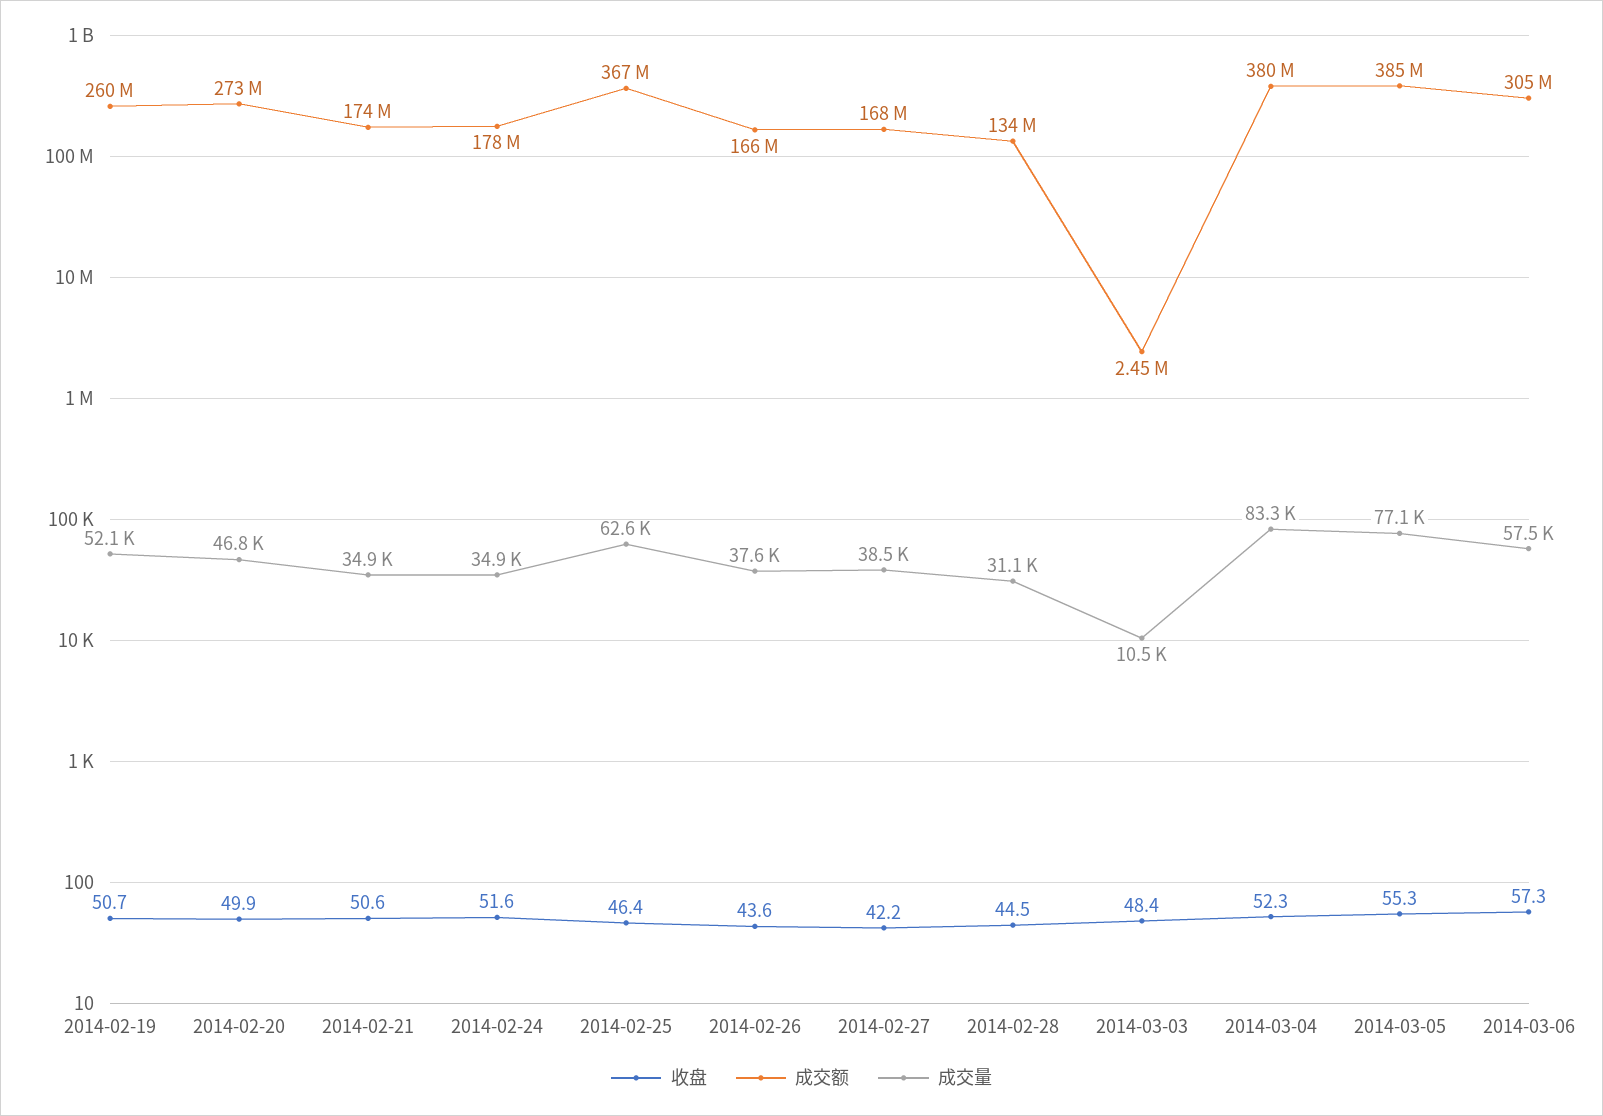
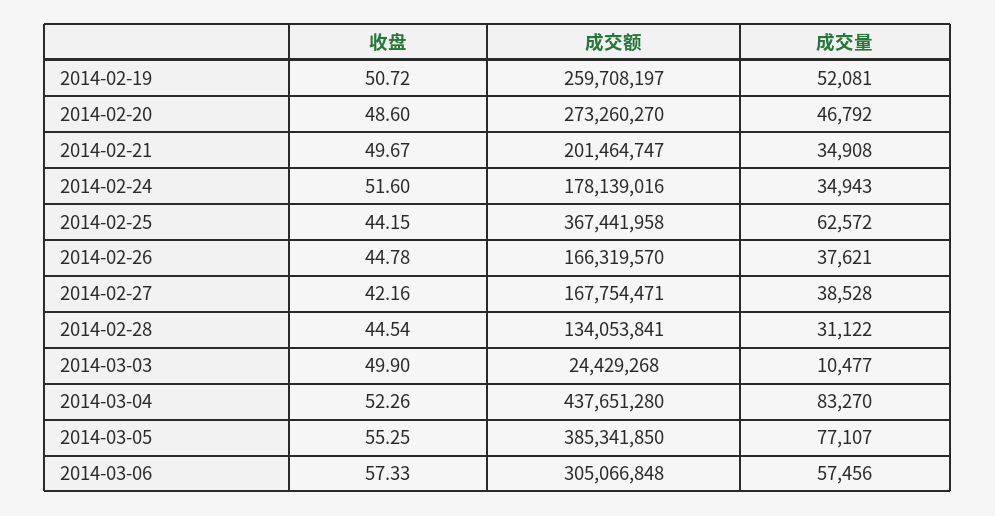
收盘, 2014-02-20: 49.9 -> 48.6
收盘, 2014-02-21: 50.6 -> 49.67
成交额, 2014-02-21: 174000000 -> 201464747
收盘, 2014-02-25: 46.4 -> 44.15
收盘, 2014-02-26: 43.6 -> 44.78
收盘, 2014-03-03: 48.4 -> 49.9
成交额, 2014-03-03: 2450000 -> 24429268
成交额, 2014-03-04: 380000000 -> 437651280

